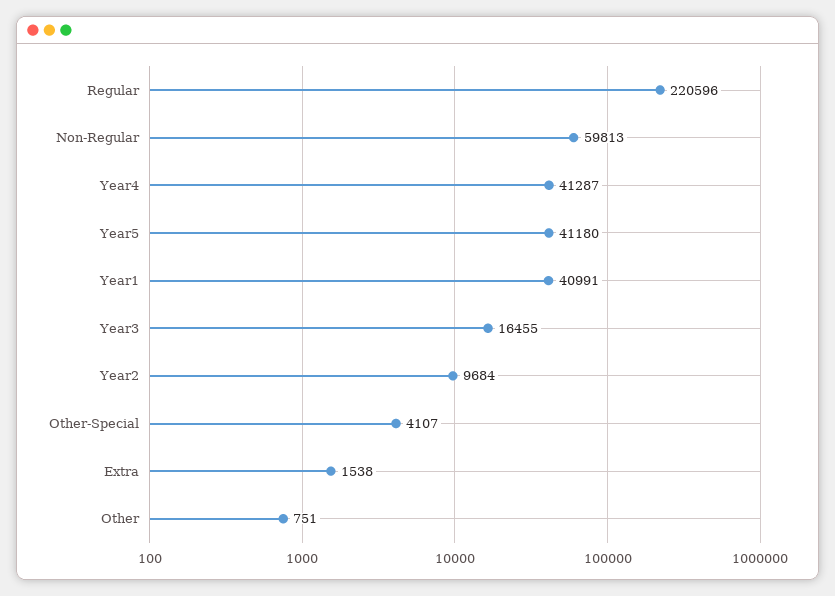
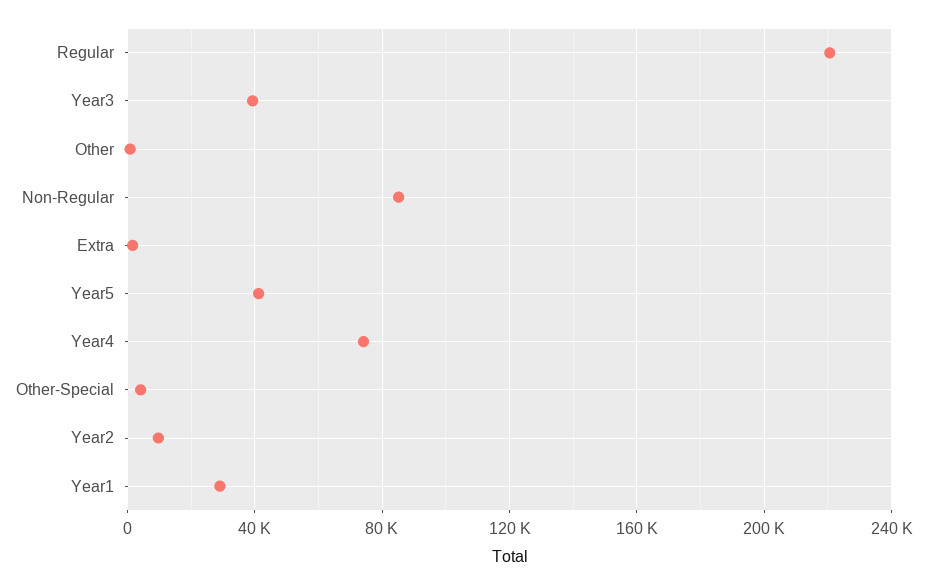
Non-Regular: 59813 -> 85000
Year4: 41287 -> 75000
Year1: 40991 -> 30000
Year3: 16455 -> 40000

